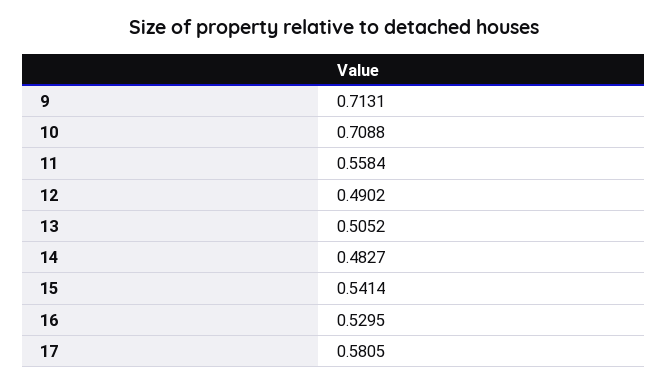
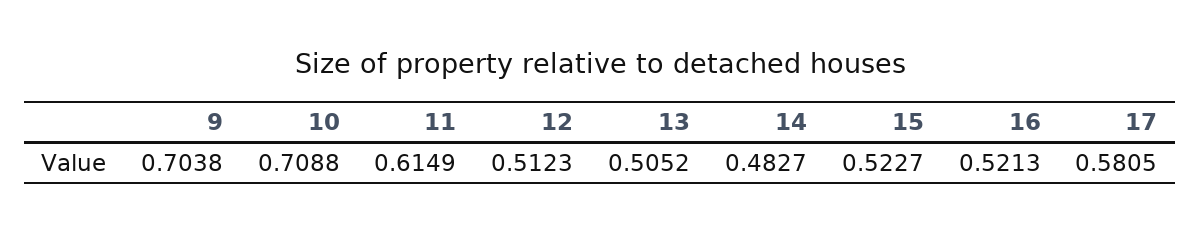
9: 0.7131 -> 0.7038
11: 0.5584 -> 0.6149
12: 0.4902 -> 0.5123
15: 0.5414 -> 0.5227
16: 0.5295 -> 0.5213

